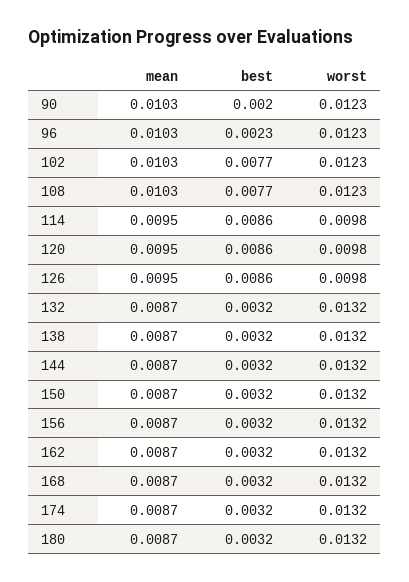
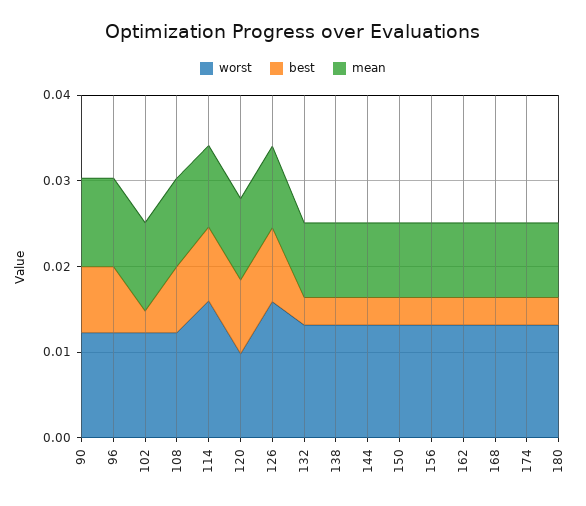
best, 90: 0.002 -> 0.008
best, 96: 0.0023 -> 0.008
best, 102: 0.0077 -> 0.002
worst, 114: 0.0098 -> 0.016
worst, 126: 0.0098 -> 0.016

